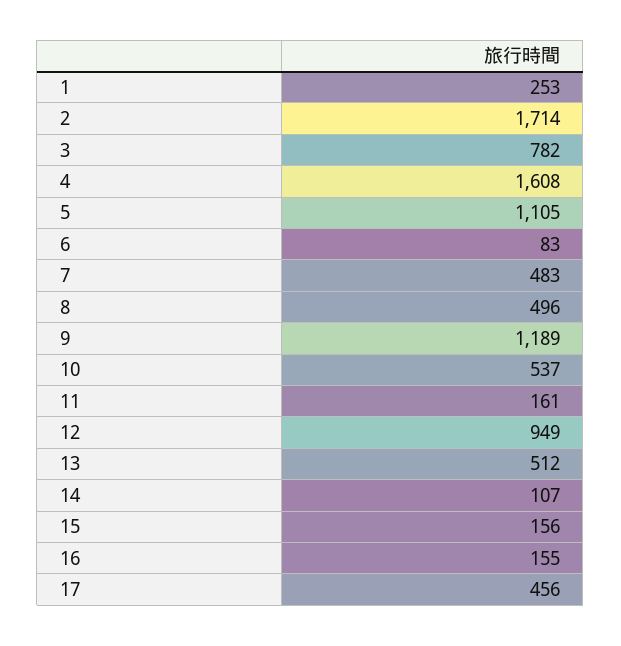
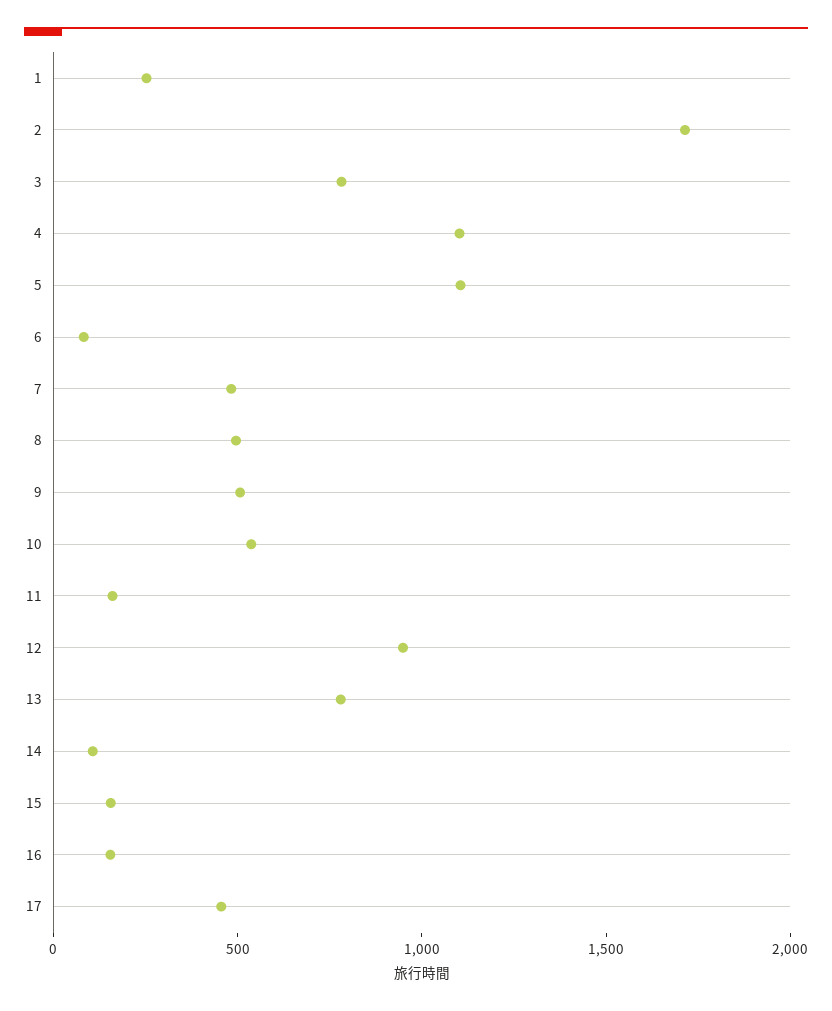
4: 1608 -> 1100
9: 1189 -> 500
13: 512 -> 800

